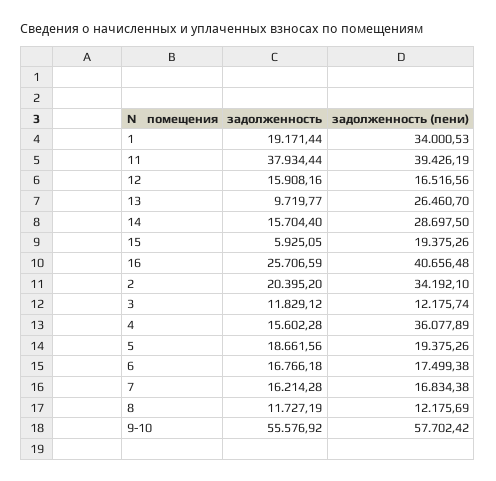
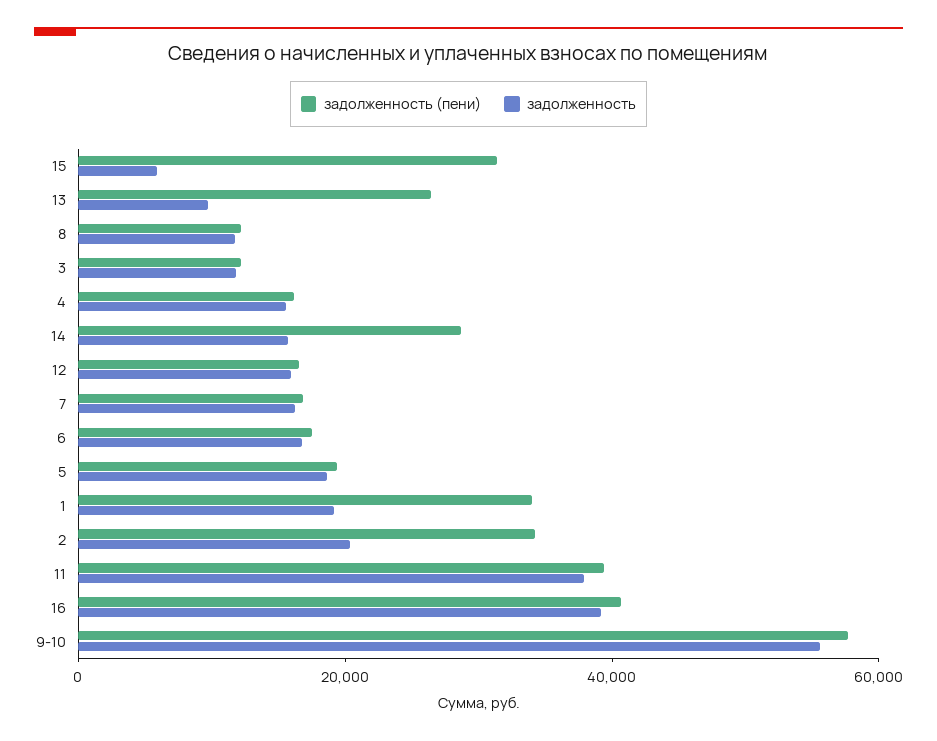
задолженность (пени), 15: 19375.26 -> 30000
задолженность, 16: 25706.59 -> 40000
задолженность (пени), 4: 36077.89 -> 15000

